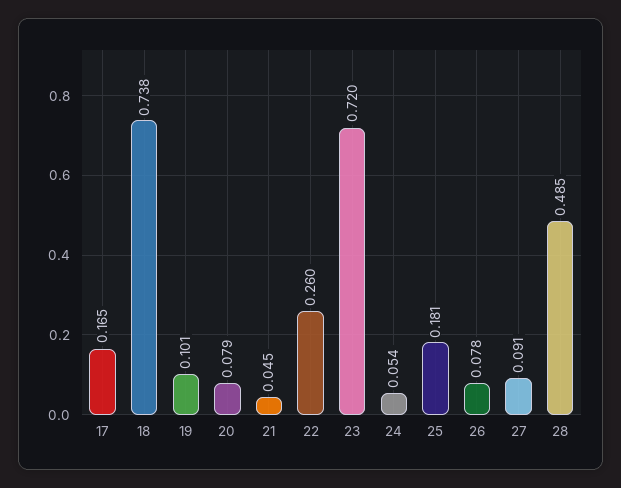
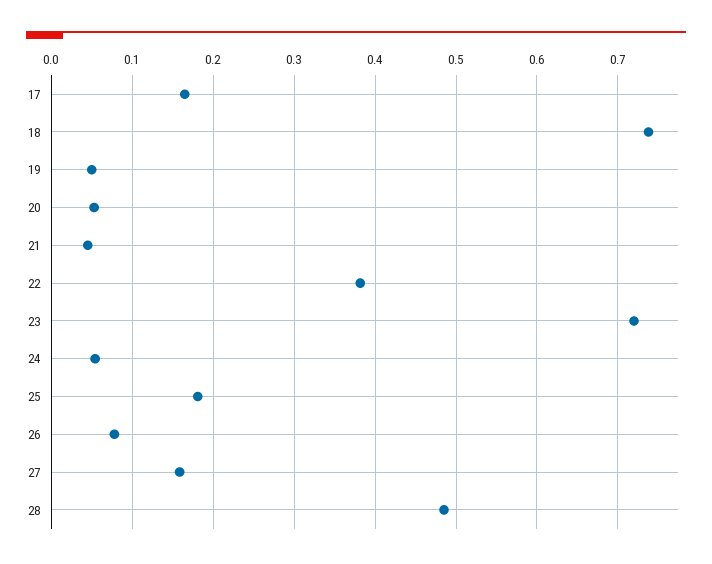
19: 0.101 -> 0.05
20: 0.079 -> 0.05
22: 0.26 -> 0.38
27: 0.091 -> 0.16

